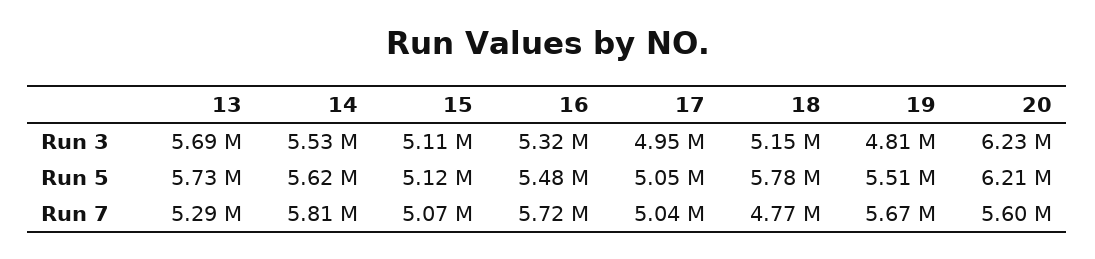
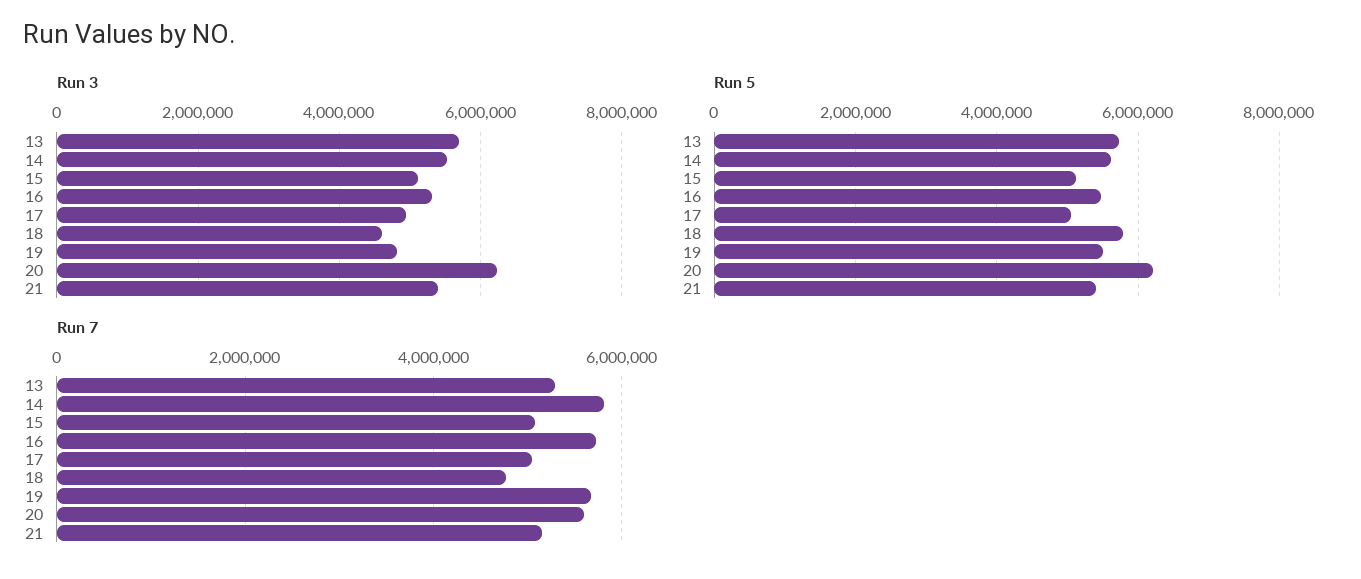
Run 3, 18: 5150000 -> 4600000
Run 3, 21: none -> 5400000
Run 5, 21: none -> 5400000
Run 7, 21: none -> 5200000

